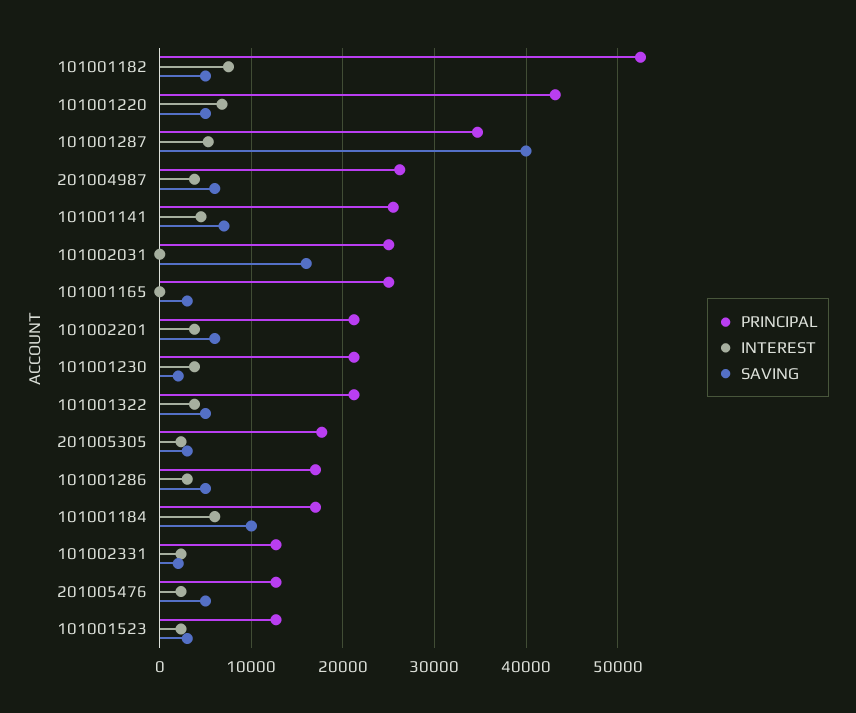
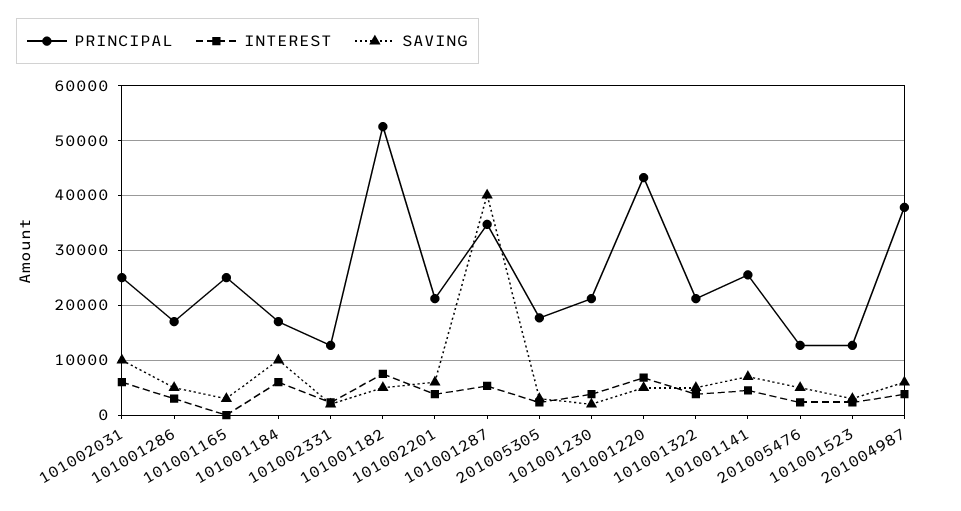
PRINCIPAL, 201004987: 26000 -> 38000
INTEREST, 101002031: 0 -> 6000
SAVING, 101002031: 16000 -> 10000

